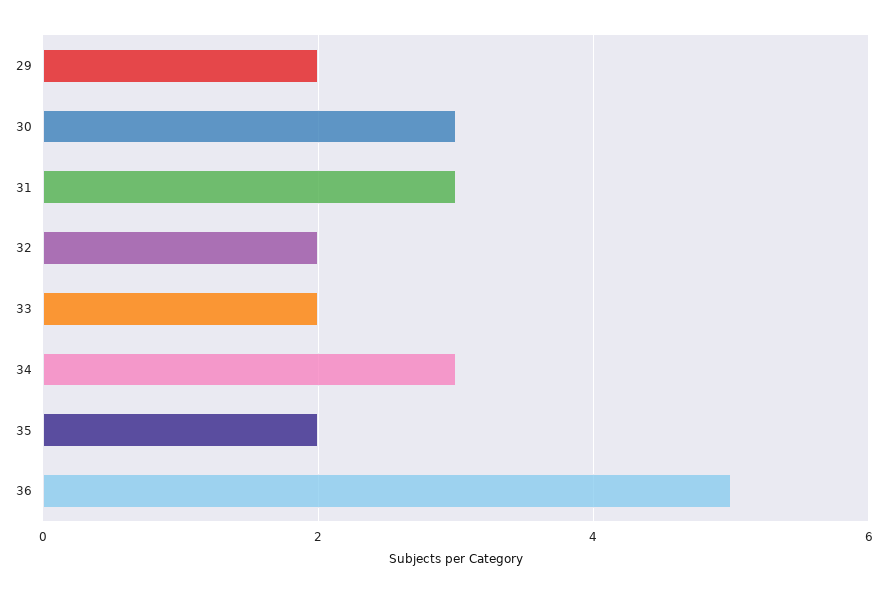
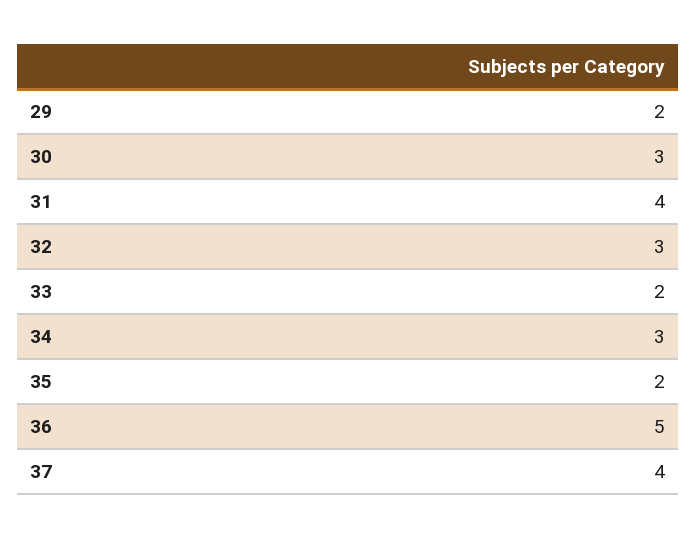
31: 3 -> 4
32: 2 -> 3
37: none -> 4

